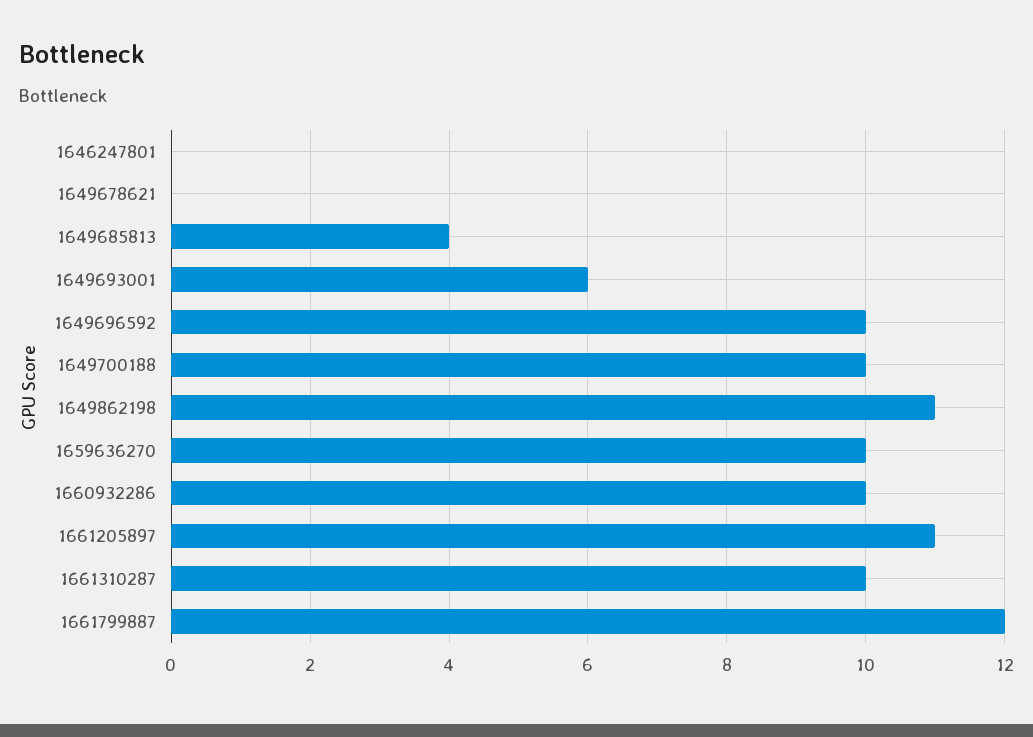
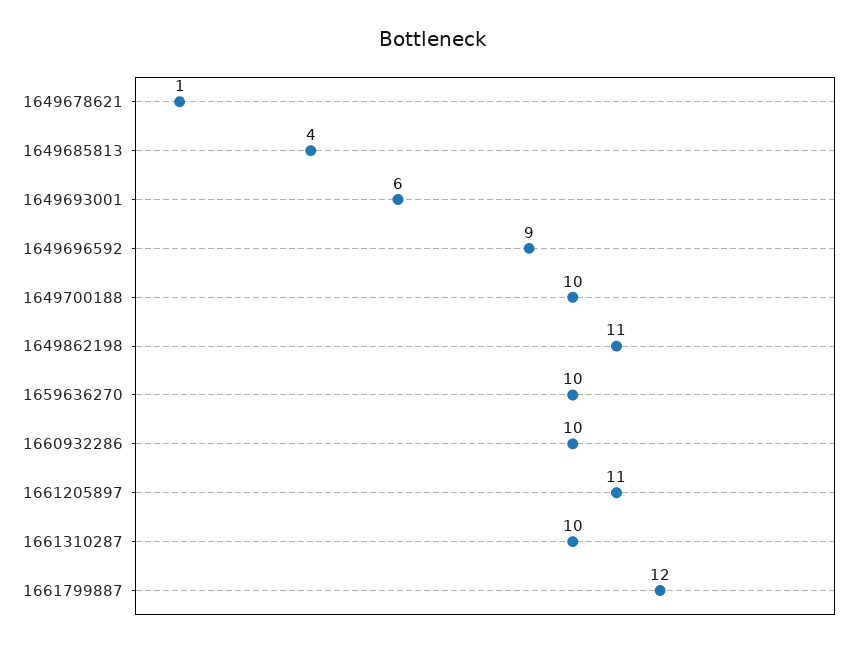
1646247801: 0 -> none
1649678621: 0 -> 1
1649696592: 10 -> 9

